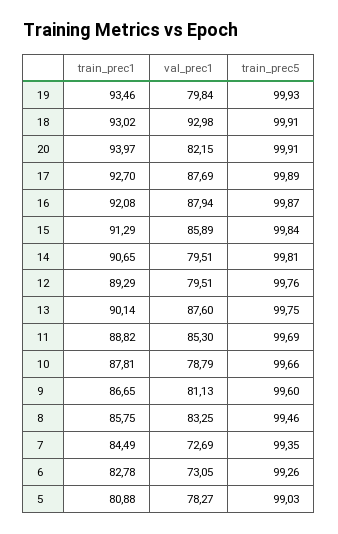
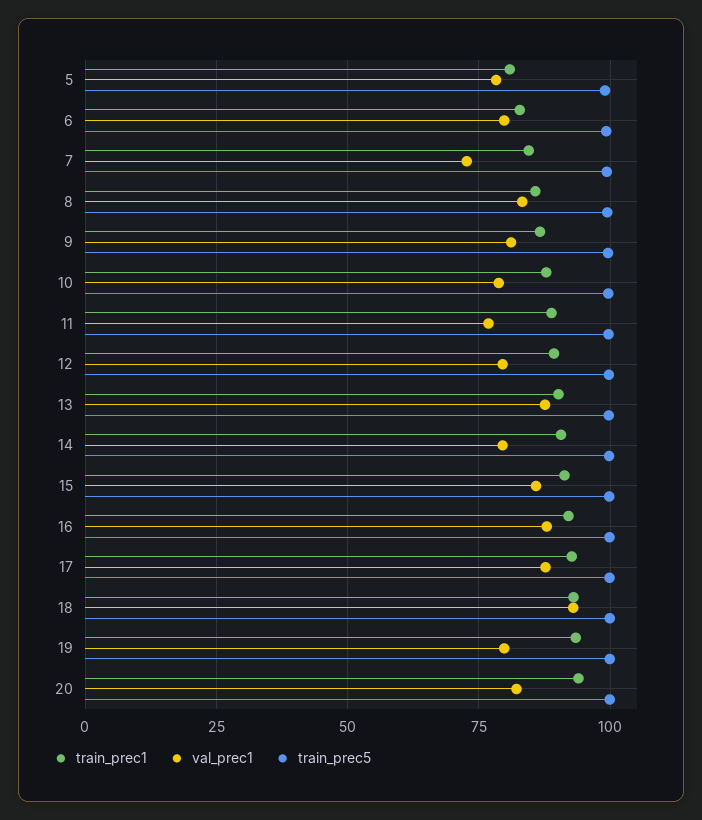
val_prec1, 11: 85.3 -> 77.5
val_prec1, 6: 73.05 -> 80

